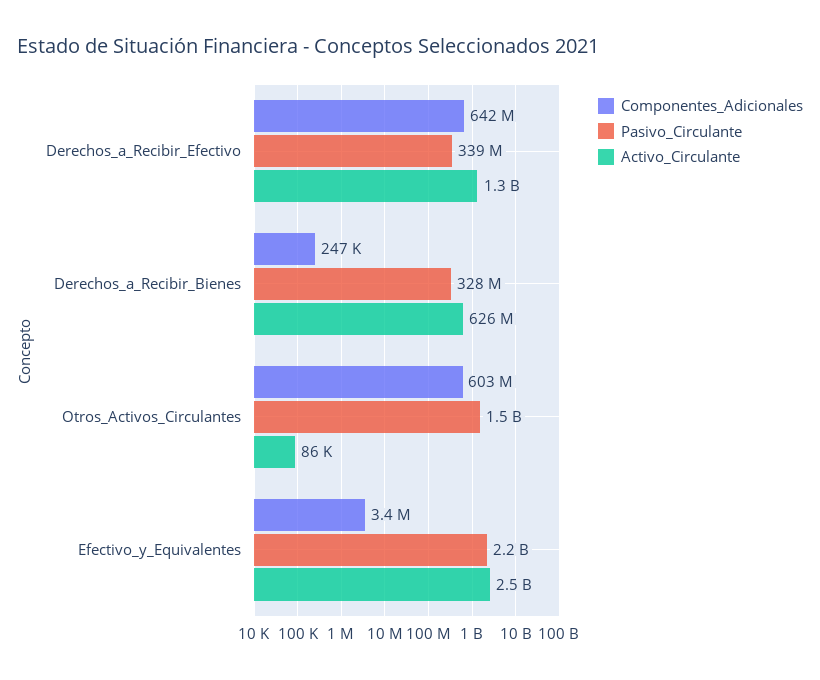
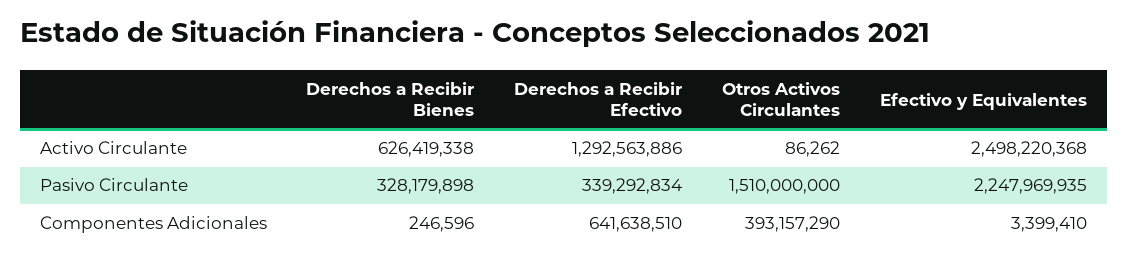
Componentes_Adicionales, Otros_Activos_Circulantes: 603000000 -> 393157290

